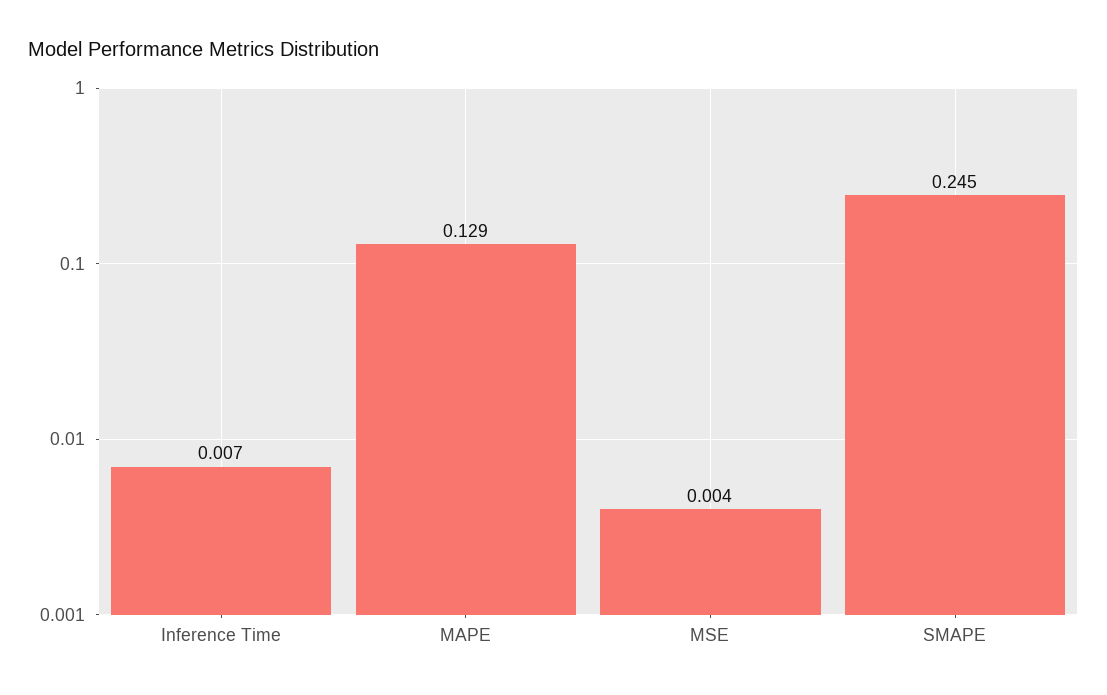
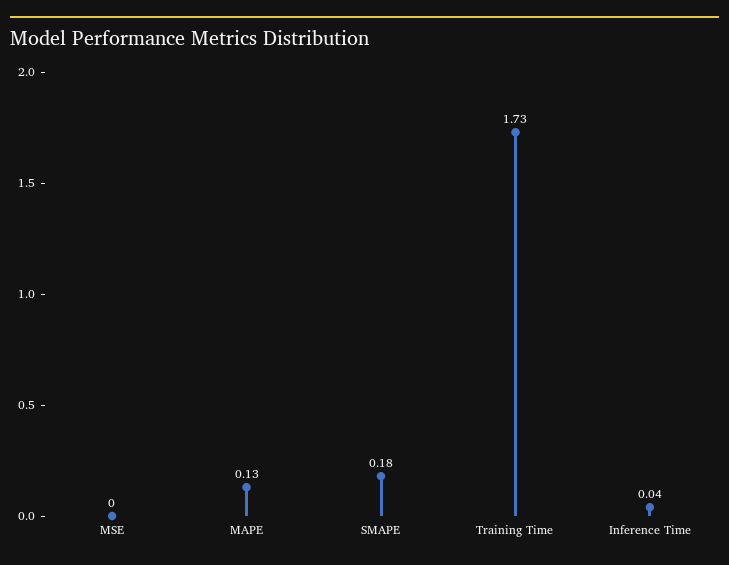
Inference Time: 0.007 -> 0.04
SMAPE: 0.245 -> 0.18
Training Time: none -> 1.73

